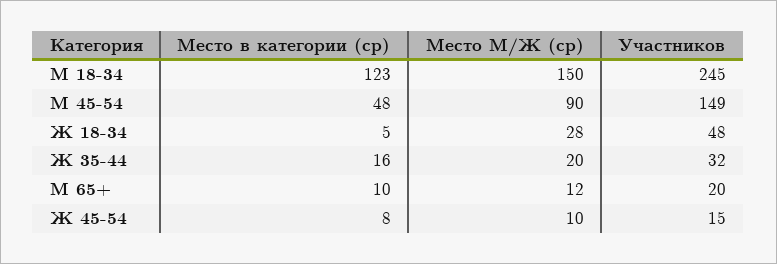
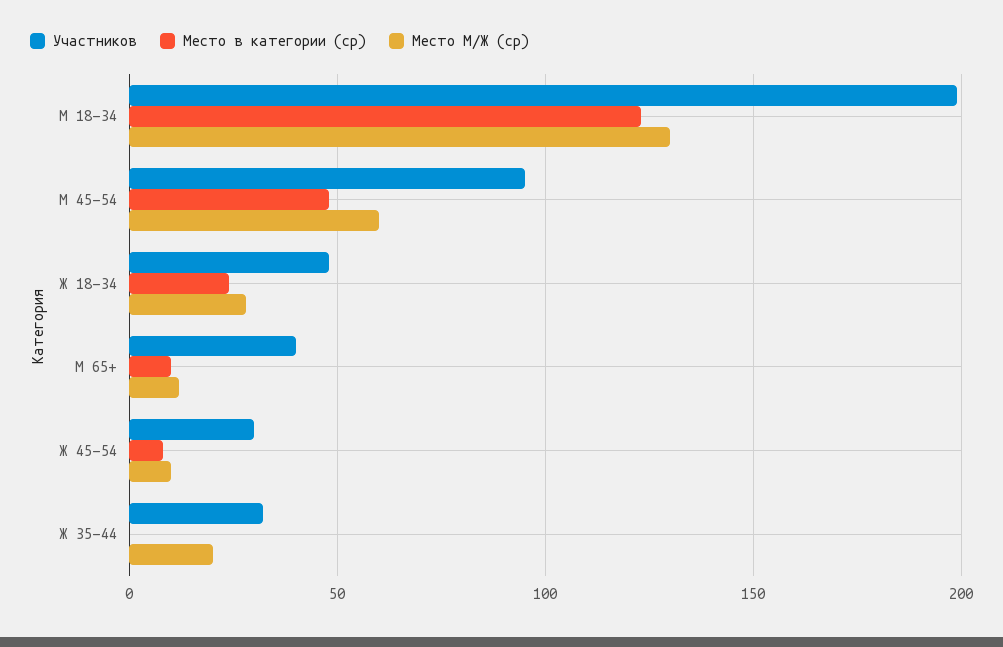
Место М/Ж (ср), М 18-34: 150 -> 130
Участников, М 18-34: 245 -> 200
Место М/Ж (ср), М 45-54: 90 -> 60
Участников, М 45-54: 149 -> 95
Место в категории (ср), Ж 18-34: 5 -> 25
Место в категории (ср), Ж 35-44: 16 -> 0
Участников, М 65+: 20 -> 40
Участников, Ж 45-54: 15 -> 30

